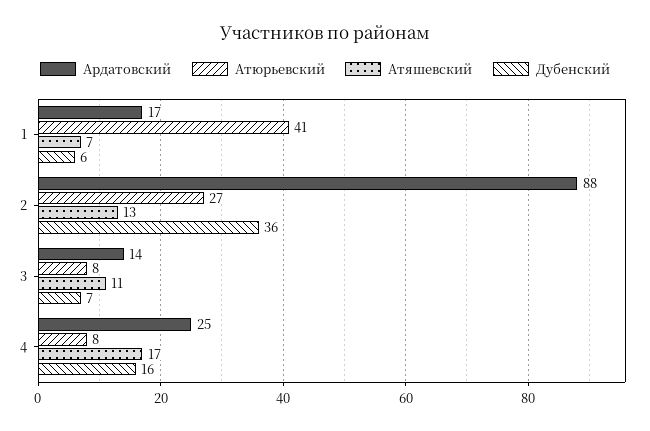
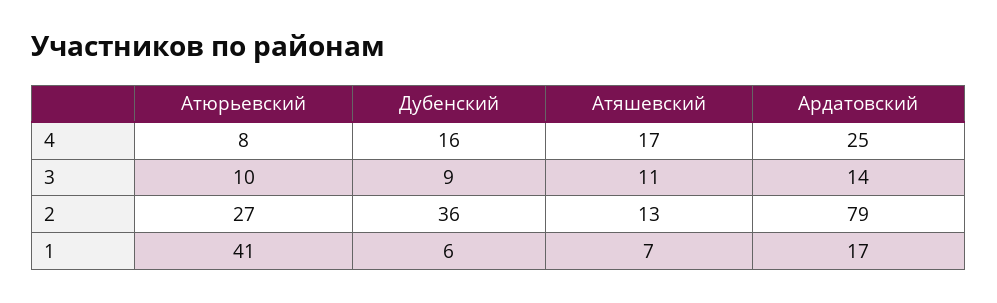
Ардатовский, 2: 88 -> 79
Атюрьевский, 3: 8 -> 10
Дубенский, 3: 7 -> 9

